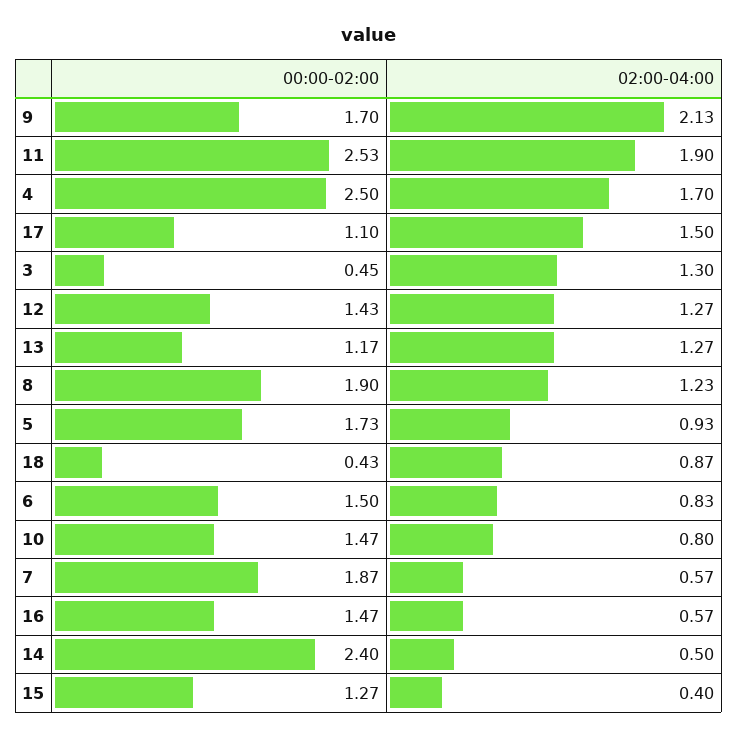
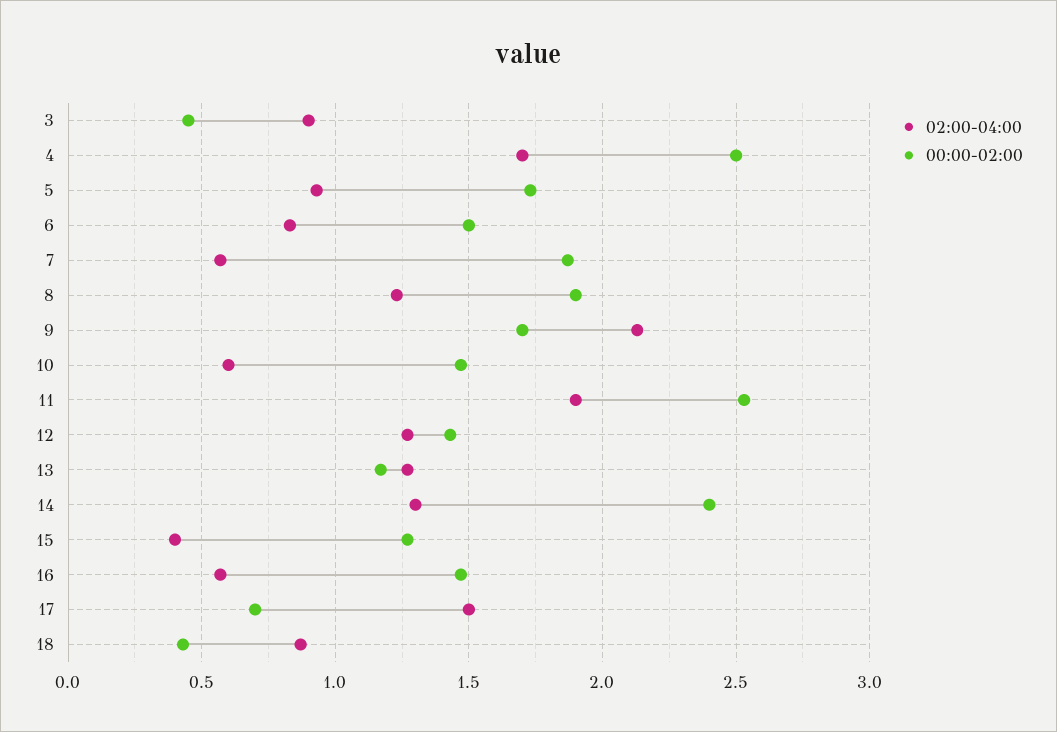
00:00-02:00, 17: 1.1 -> 0.7
02:00-04:00, 3: 1.3 -> 0.9
02:00-04:00, 10: 0.8 -> 0.6
02:00-04:00, 14: 0.5 -> 1.3

